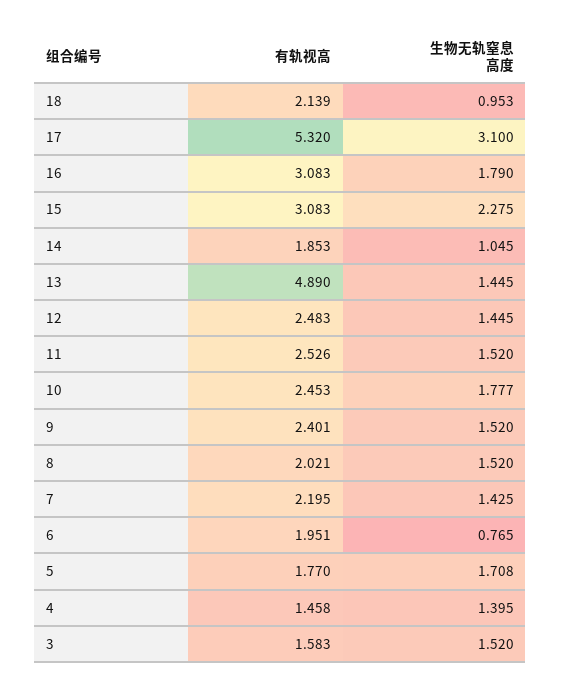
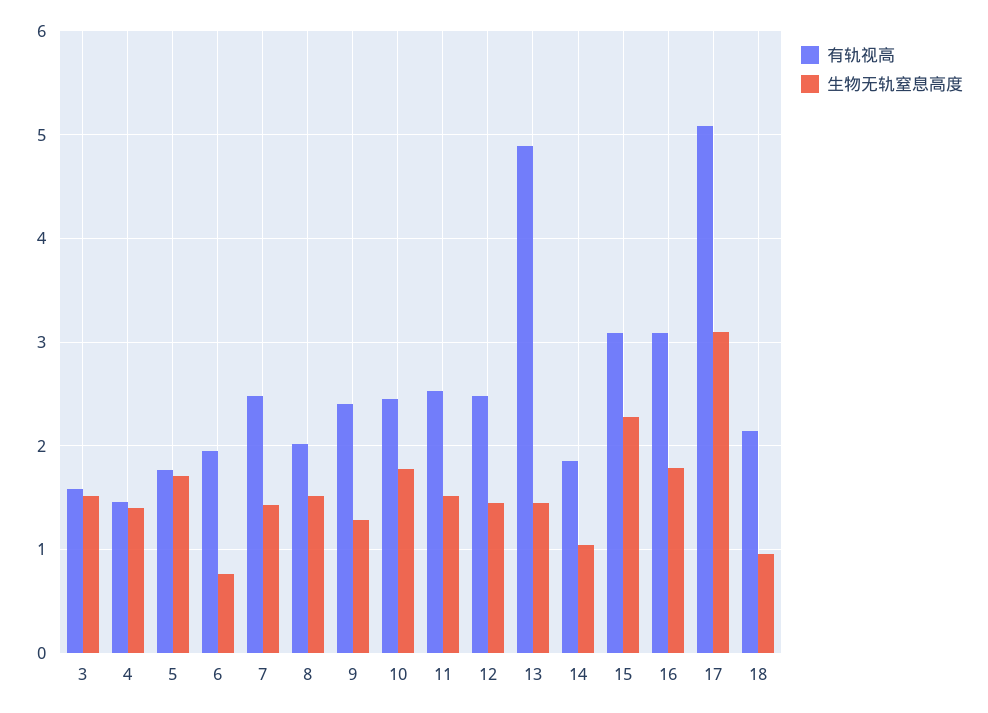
有轨视高, 17: 5.32 -> 5.1
生物无轨窒息高度, 9: 1.52 -> 1.3
有轨视高, 7: 2.195 -> 2.5

